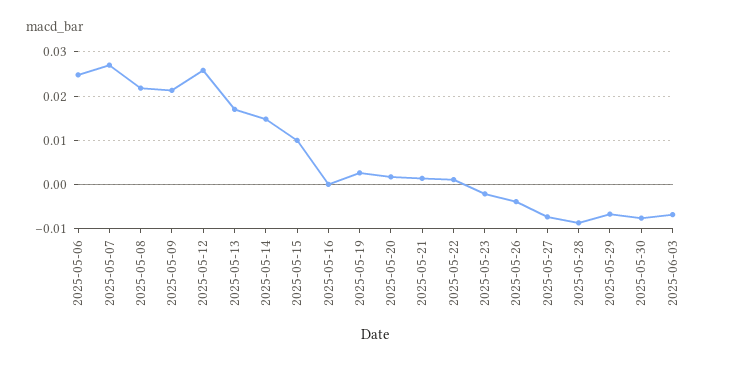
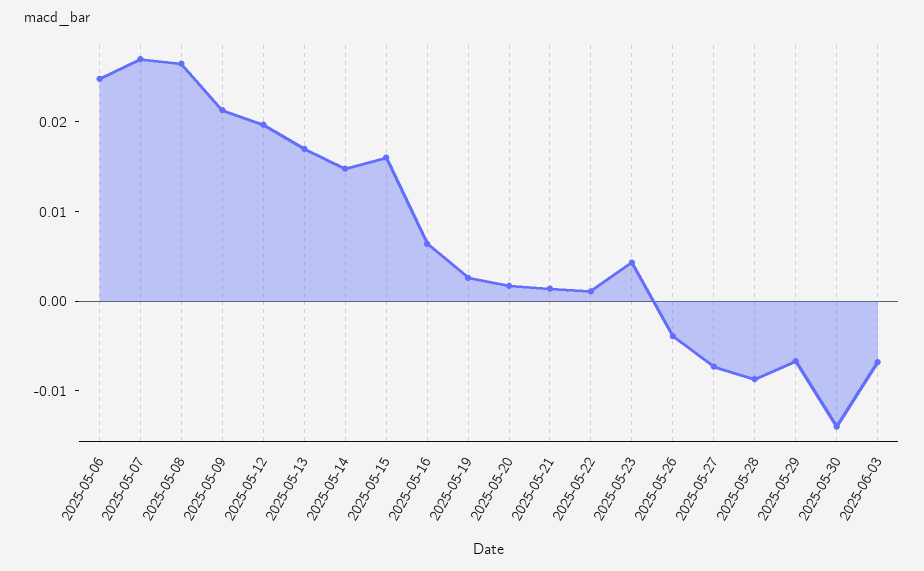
2025-05-08: 0.022 -> 0.026
2025-05-12: 0.026 -> 0.02
2025-05-15: 0.01 -> 0.016
2025-05-16: 0 -> 0.006
2025-05-23: -0.002 -> 0.004
2025-05-30: -0.008 -> -0.014

